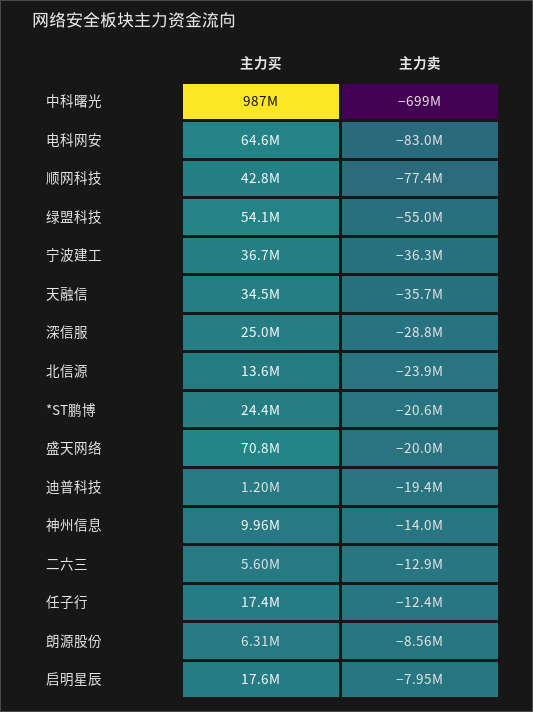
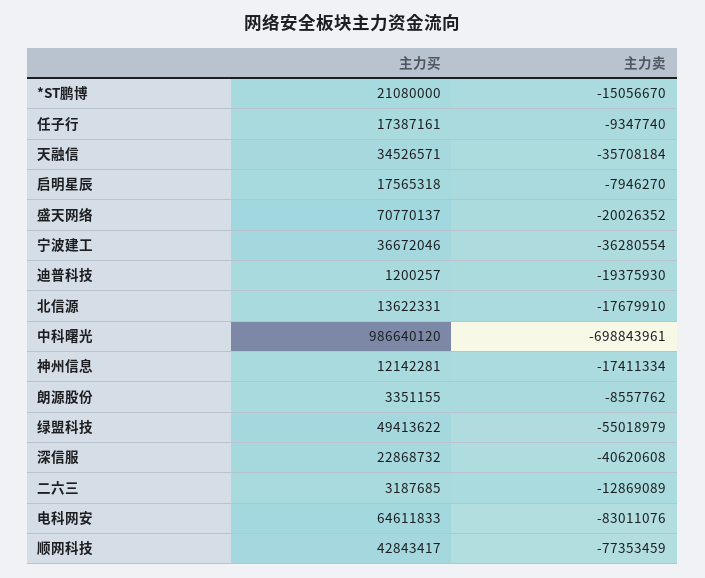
主力买, 绿盟科技: 54100000 -> 49413622
主力买, 深信服: 25000000 -> 22868732
主力卖, 深信服: -28800000 -> -40620608
主力卖, 北信源: -23900000 -> -17679910
主力买, *ST鹏博: 24400000 -> 21080000
主力卖, *ST鹏博: -20600000 -> -15056670
主力买, 神州信息: 9960000 -> 12142281
主力卖, 神州信息: -14000000 -> -17411334
主力买, 二六三: 5600000 -> 3187685
主力卖, 任子行: -12400000 -> -9347740
主力买, 朗源股份: 6310000 -> 3351155

